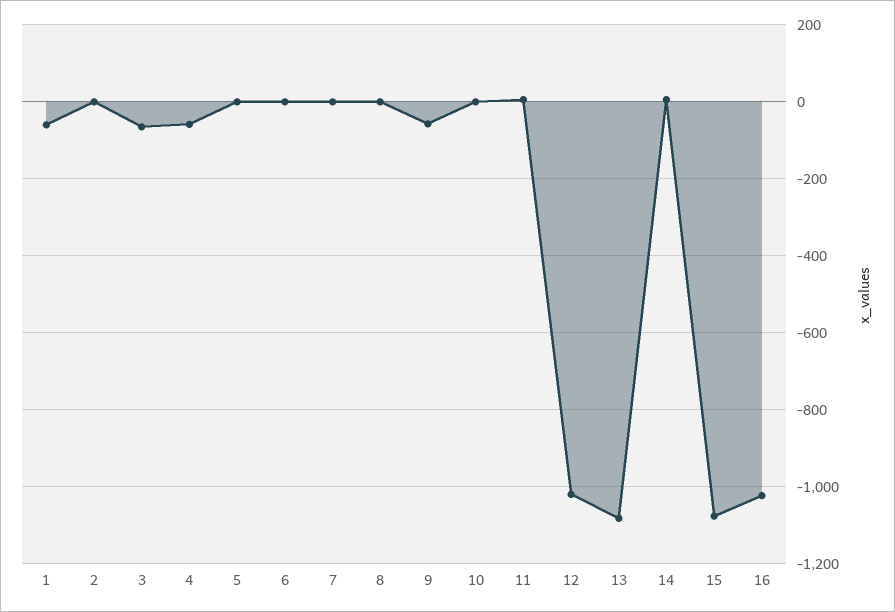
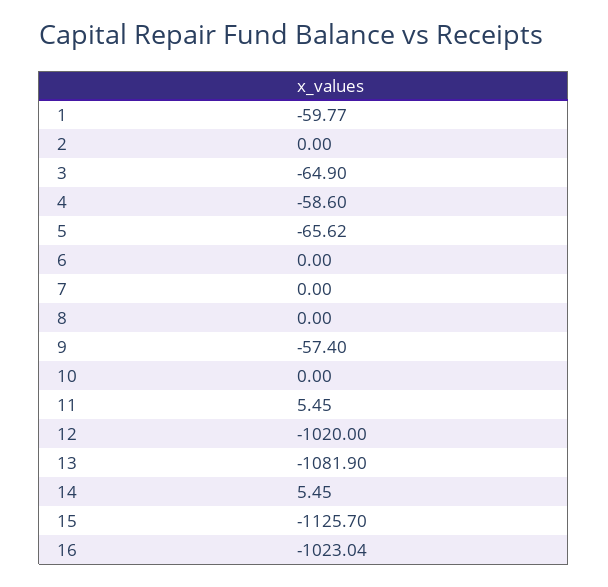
5: 0 -> -65.62
15: -1080 -> -1125.7

